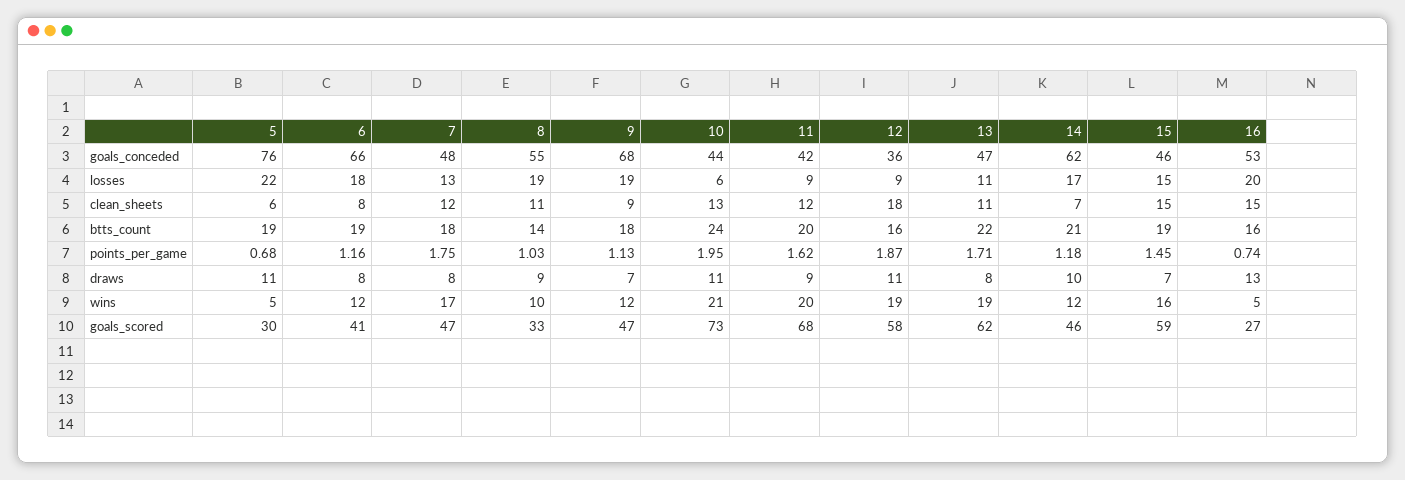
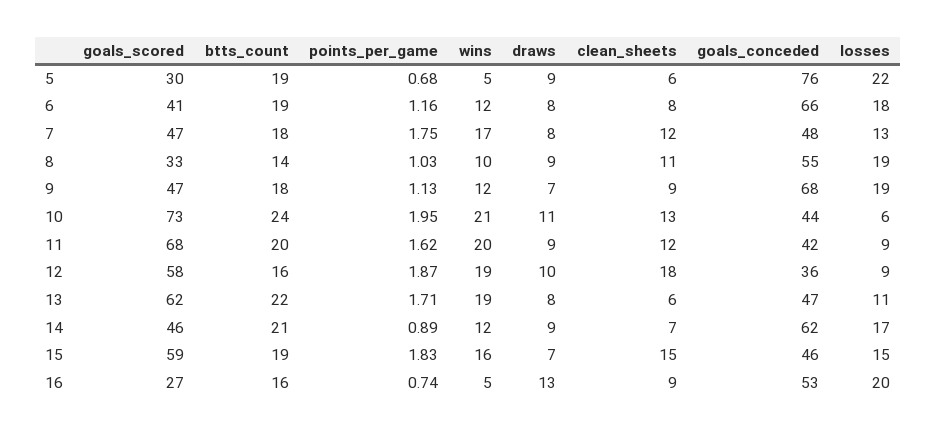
13, clean_sheets: 11 -> 6
16, clean_sheets: 15 -> 9
14, points_per_game: 1.18 -> 0.89
15, points_per_game: 1.45 -> 1.83
5, draws: 11 -> 9
12, draws: 11 -> 10
14, draws: 10 -> 9

